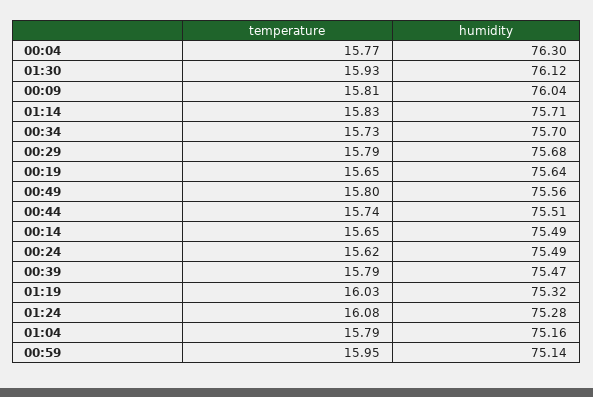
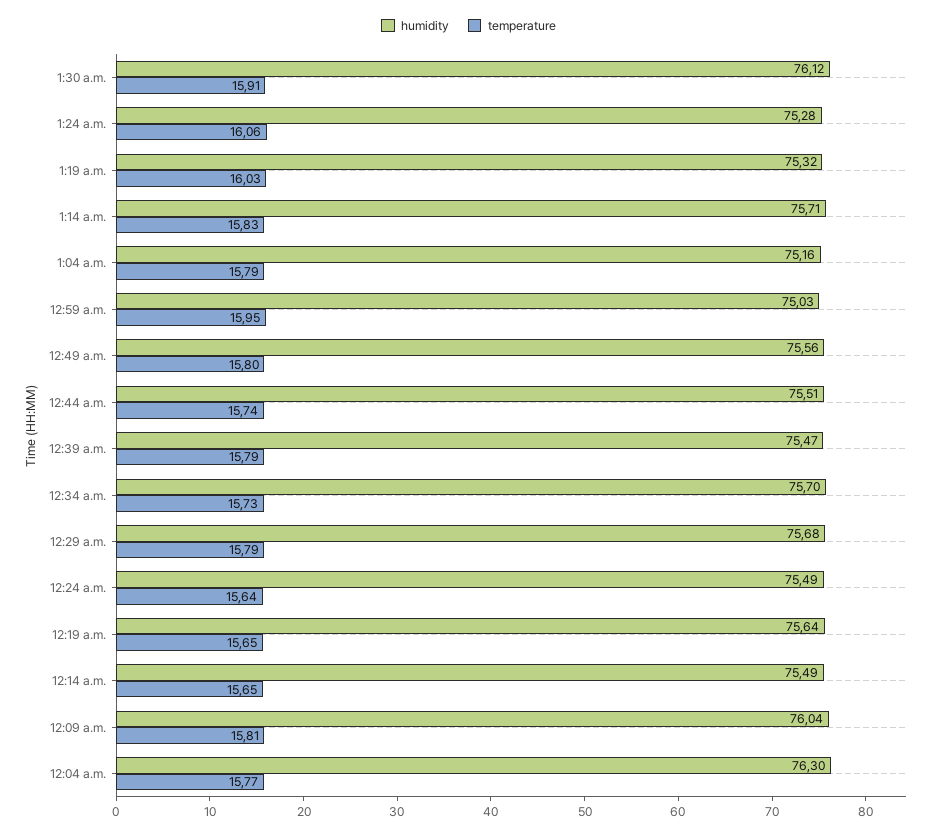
temperature, 01:30: 15.93 -> 15.91
temperature, 00:24: 15.62 -> 15.64
temperature, 01:24: 16.08 -> 16.06
humidity, 00:59: 75.14 -> 75.03

